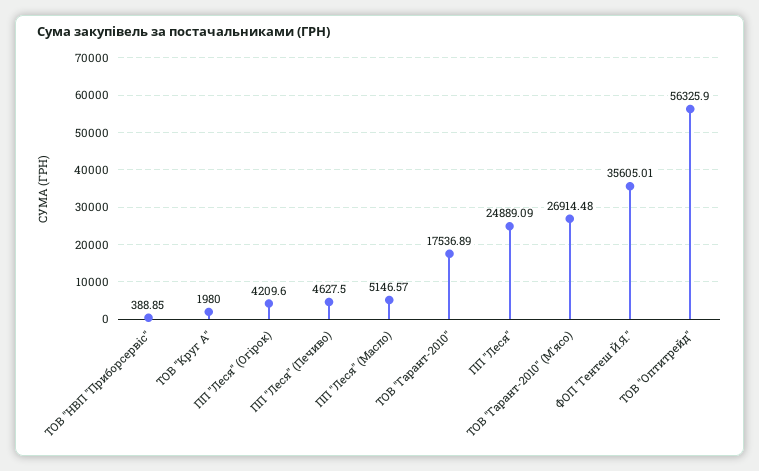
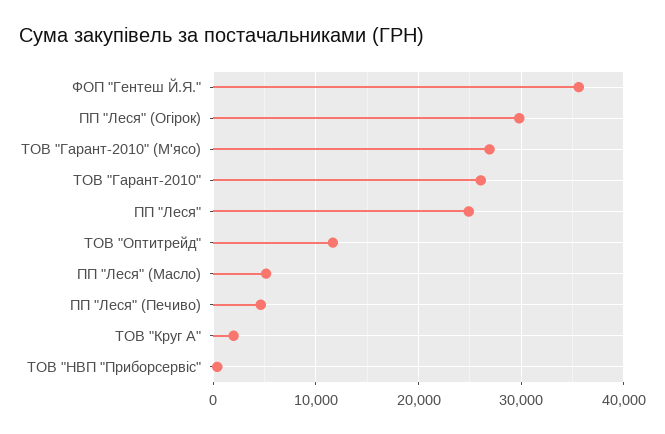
ПП "Леся" (Огірок): 4209.6 -> 30000
ТОВ "Гарант-2010": 17536.89 -> 26000
ТОВ "Оптитрейд": 56325.9 -> 12000

